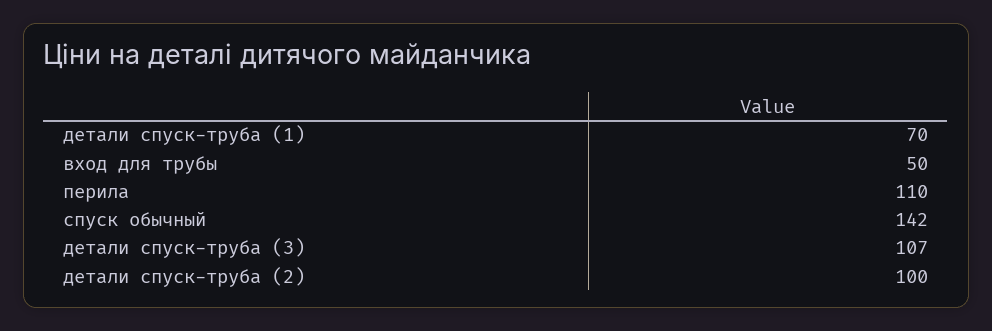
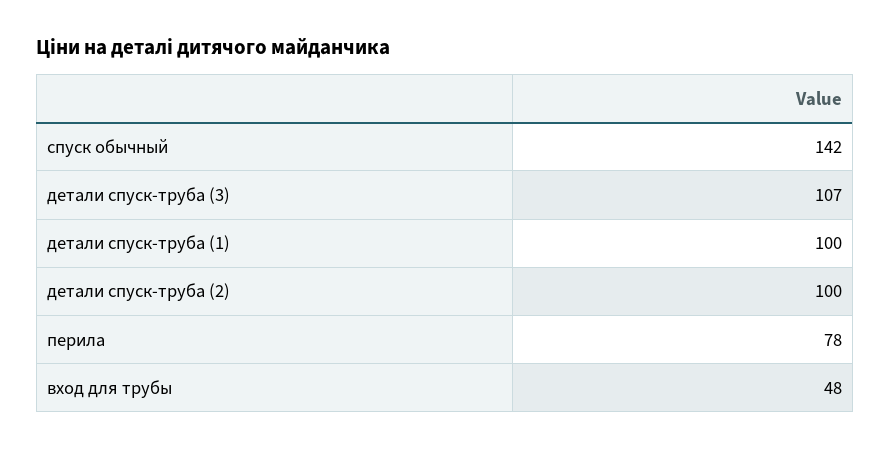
детали спуск-труба (1): 70 -> 100
вход для трубы: 50 -> 48
перила: 110 -> 78

